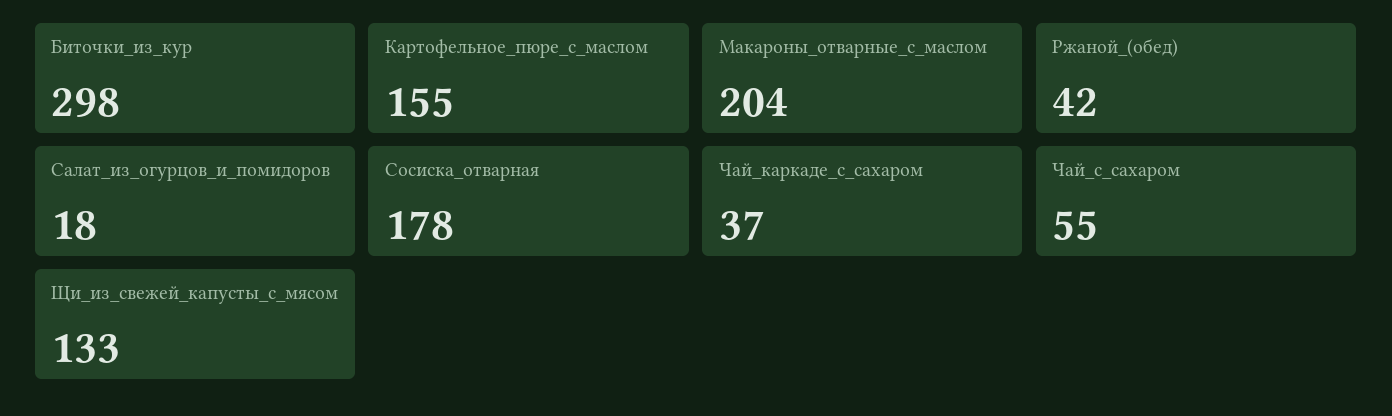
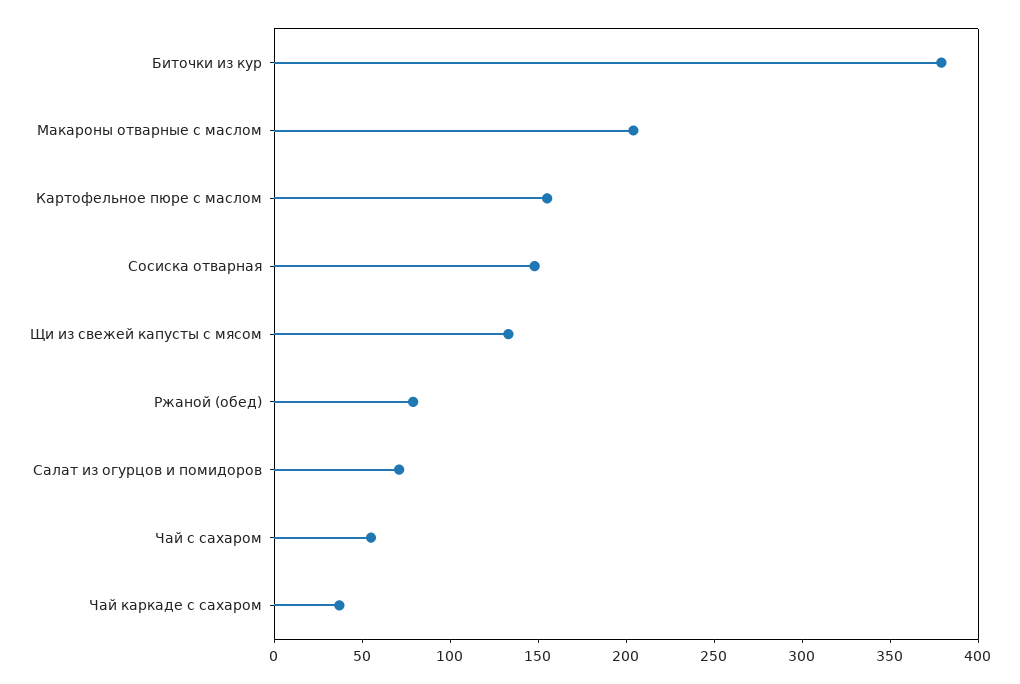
Биточки_из_кур: 298 -> 380
Ржаной_(обед): 42 -> 80
Салат_из_огурцов_и_помидоров: 18 -> 70
Сосиска_отварная: 178 -> 150

